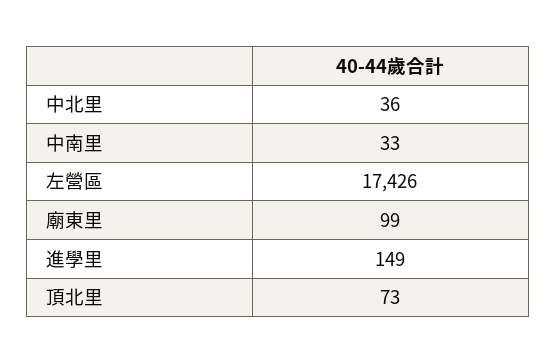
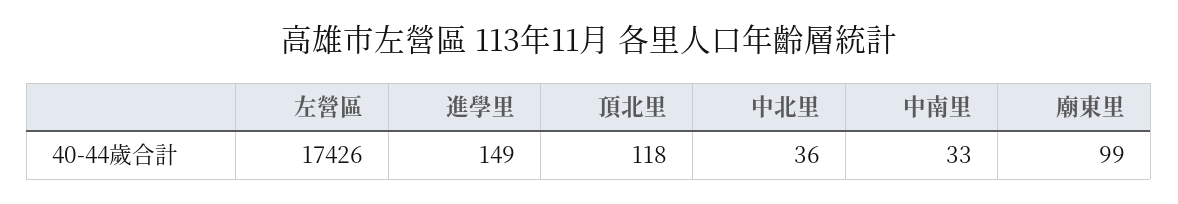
頂北里: 73 -> 118

